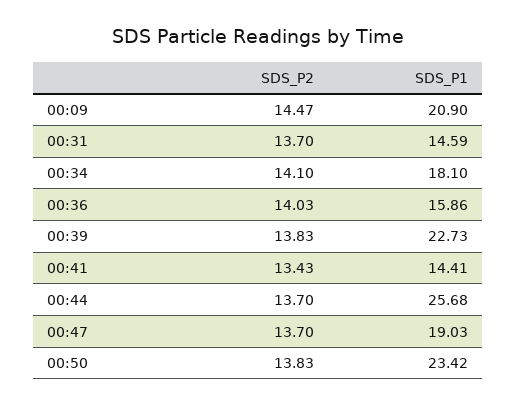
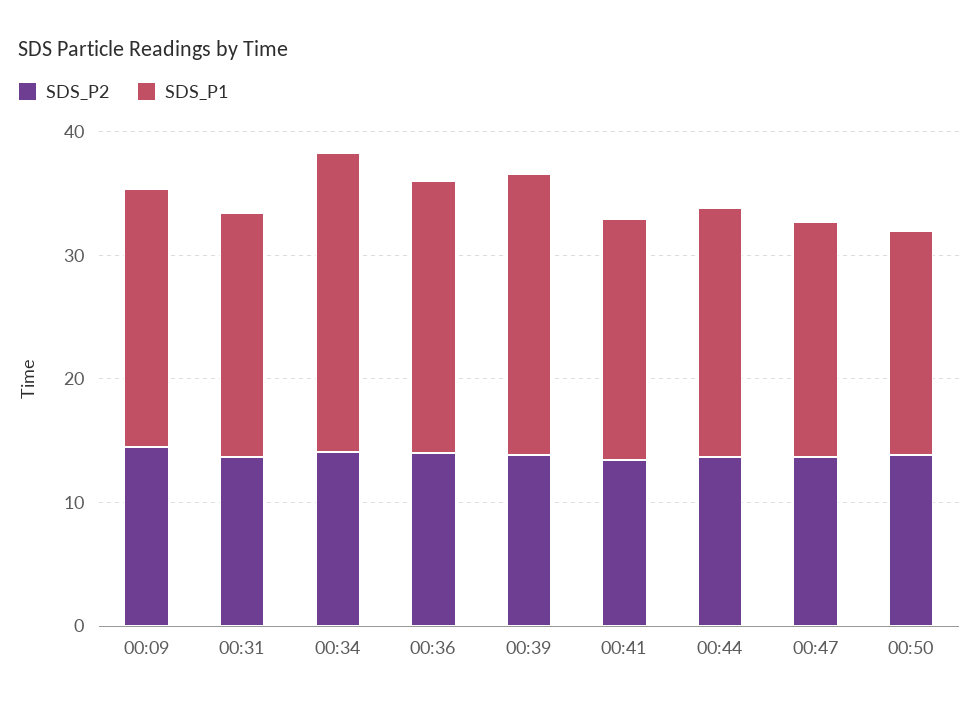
SDS_P1, 00:31: 14.59 -> 20
SDS_P1, 00:34: 18.1 -> 24
SDS_P1, 00:36: 15.86 -> 22
SDS_P1, 00:41: 14.41 -> 20
SDS_P1, 00:44: 25.68 -> 20
SDS_P1, 00:50: 23.42 -> 18

